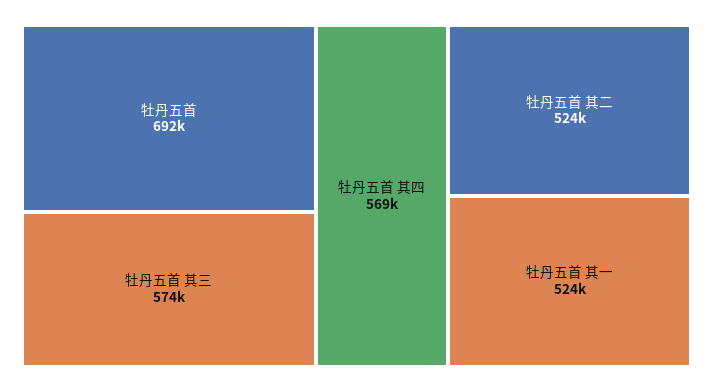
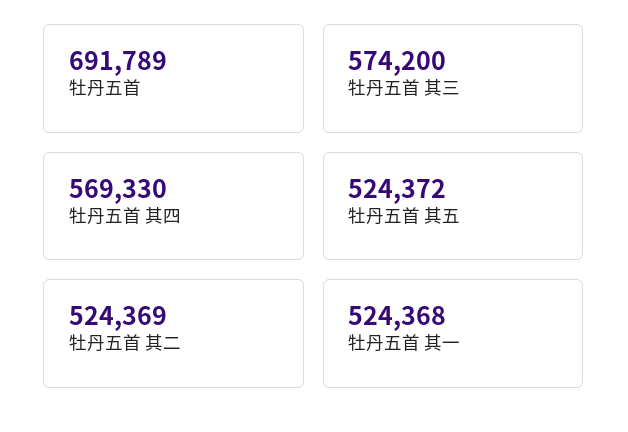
牡丹五首 其五: none -> 524372

